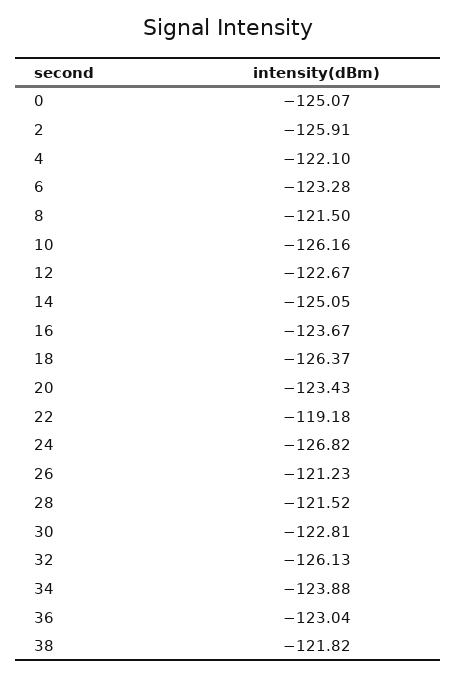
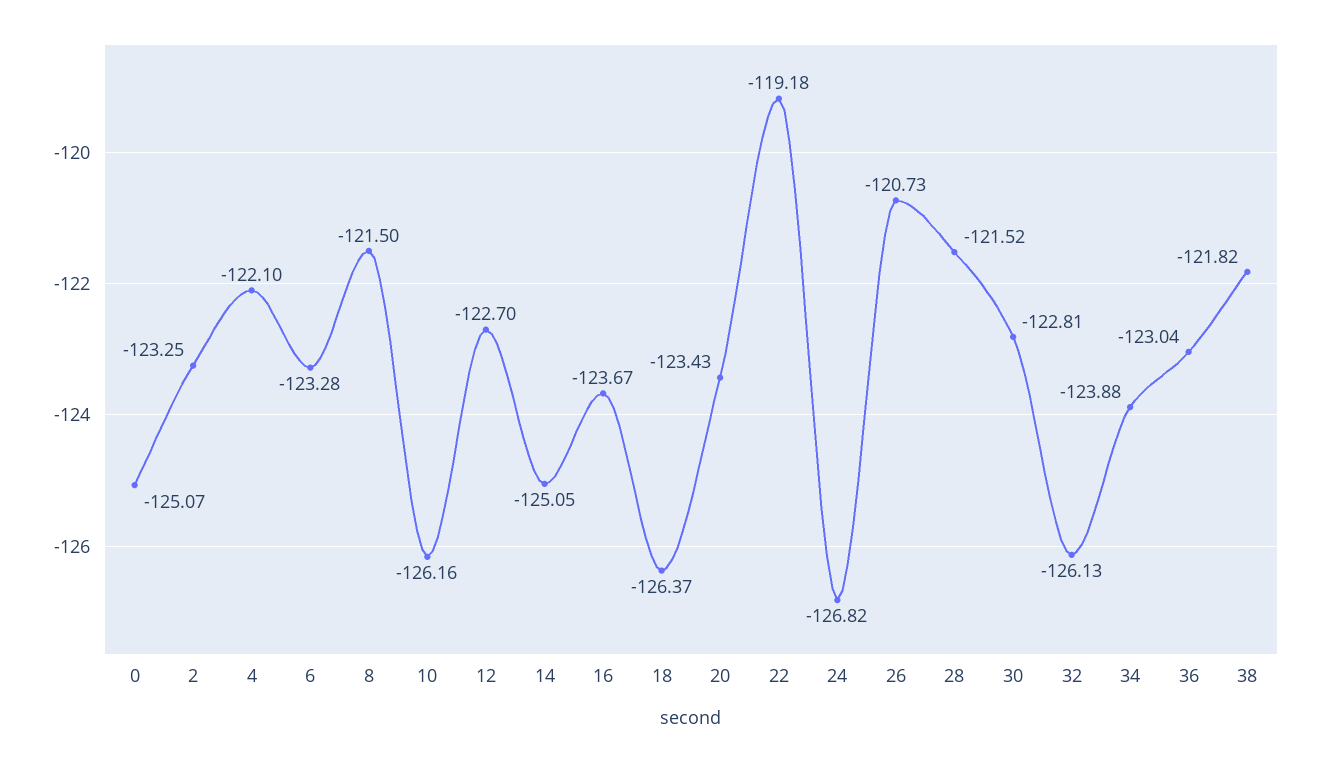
2: -125.91 -> -123.25
12: -122.67 -> -122.7
26: -121.23 -> -120.73

